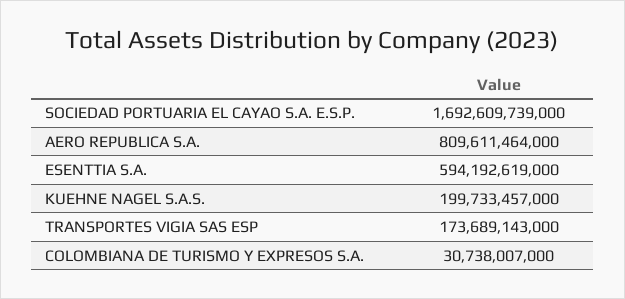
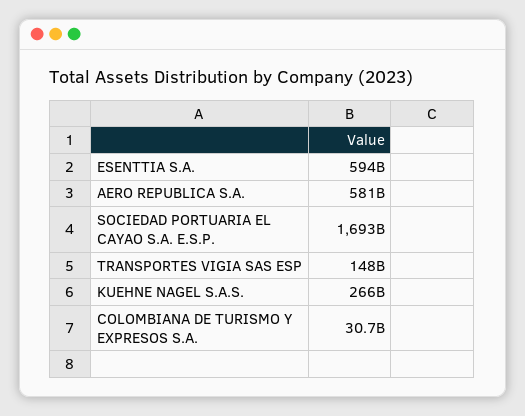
AERO REPUBLICA S.A.: 809611464000 -> 581000000000
KUEHNE NAGEL S.A.S.: 199733457000 -> 266000000000
TRANSPORTES VIGIA SAS ESP: 173689143000 -> 148000000000

